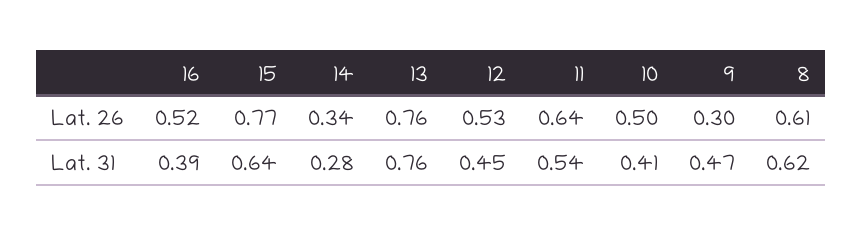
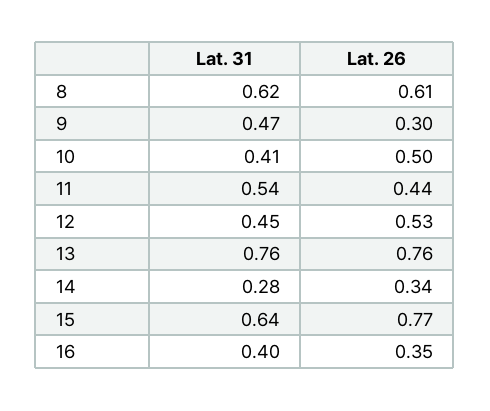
16, Lat. 26: 0.52 -> 0.35
11, Lat. 26: 0.64 -> 0.44
16, Lat. 31: 0.39 -> 0.4

